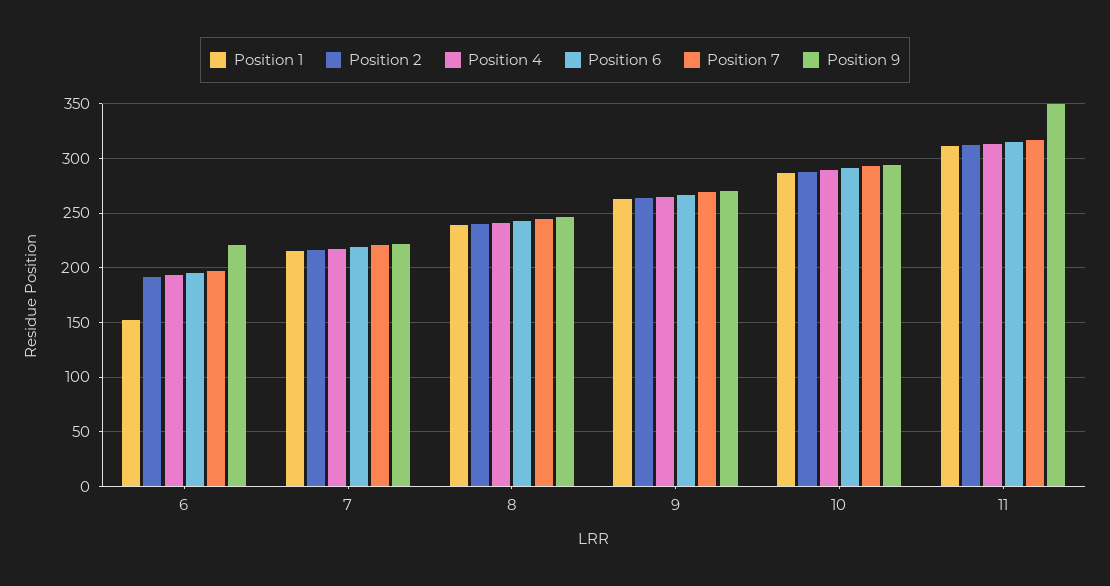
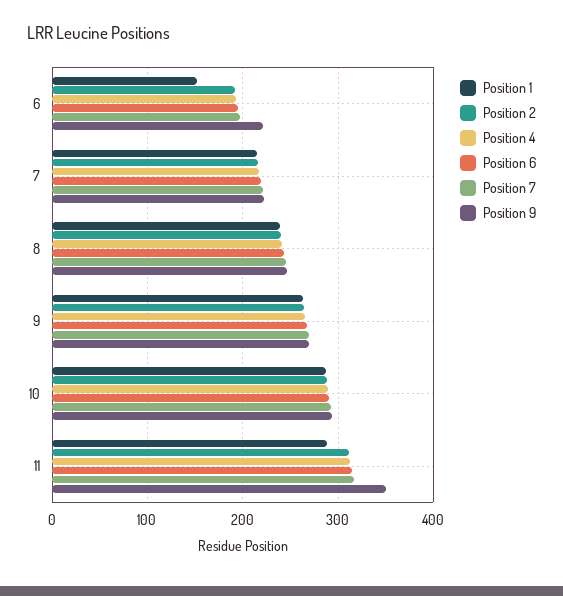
Position 1, 11: 310 -> 290

